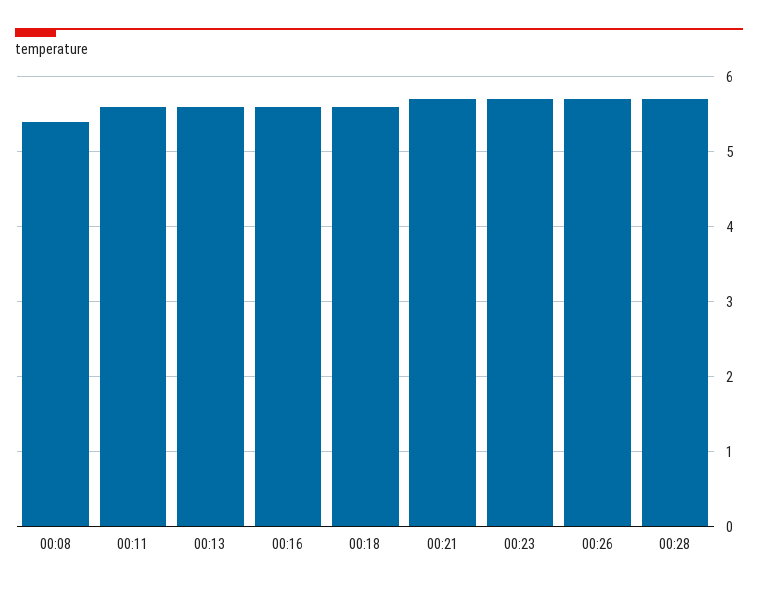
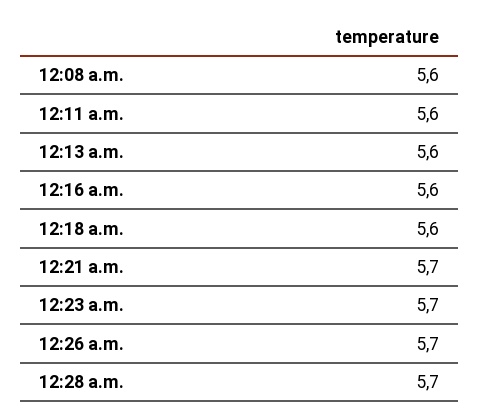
00:08: 5.4 -> 5.6

